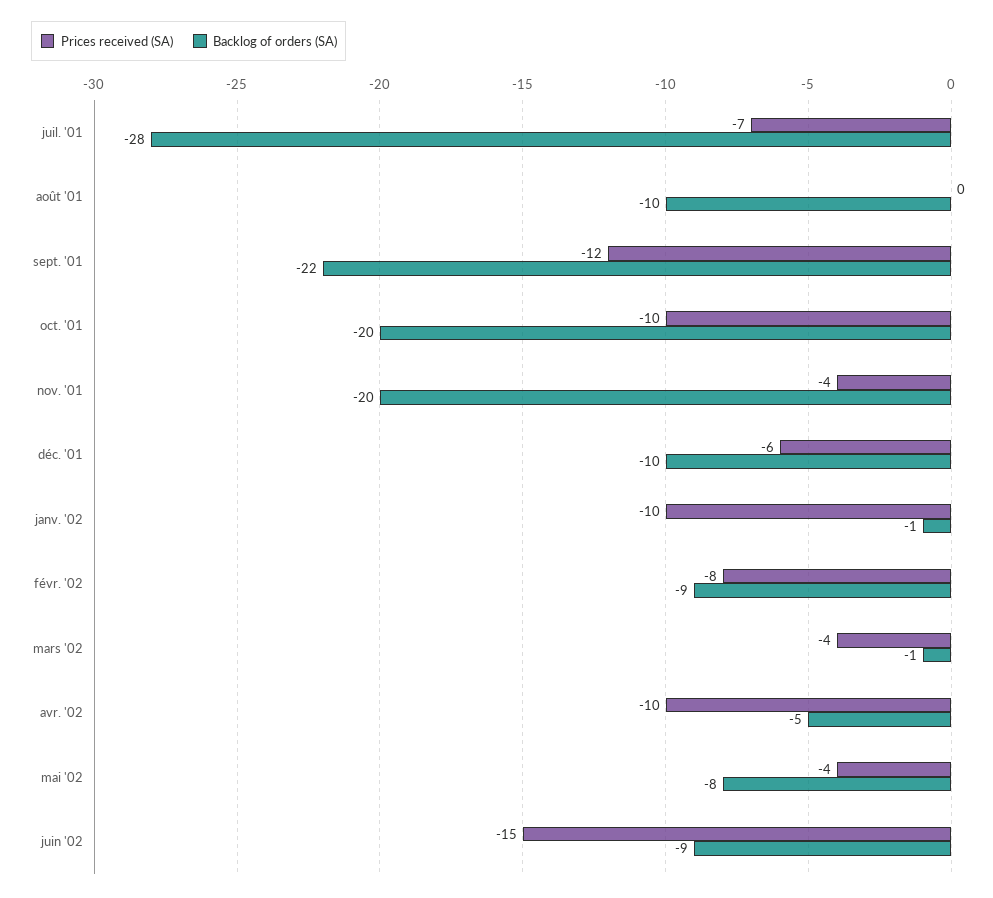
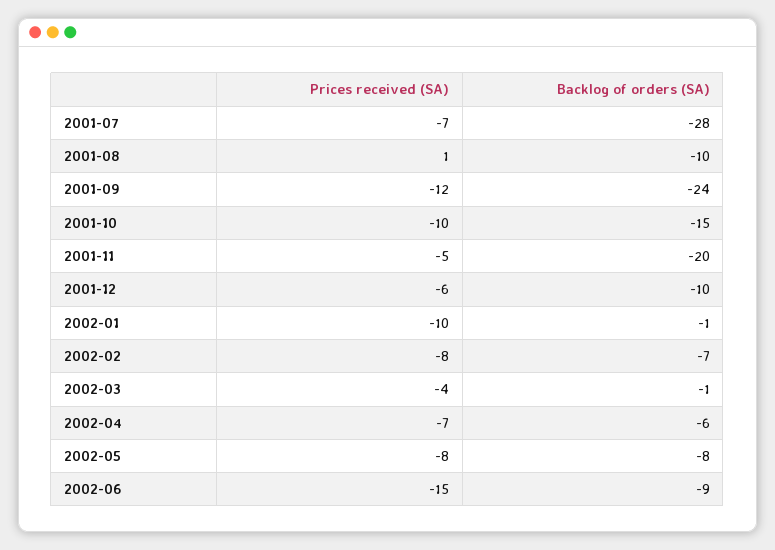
Prices received (SA), août '01: 0 -> 1
Backlog of orders (SA), sept. '01: -22 -> -24
Backlog of orders (SA), oct. '01: -20 -> -15
Prices received (SA), nov. '01: -4 -> -5
Backlog of orders (SA), févr. '02: -9 -> -7
Prices received (SA), avr. '02: -10 -> -7
Backlog of orders (SA), avr. '02: -5 -> -6
Prices received (SA), mai '02: -4 -> -8

